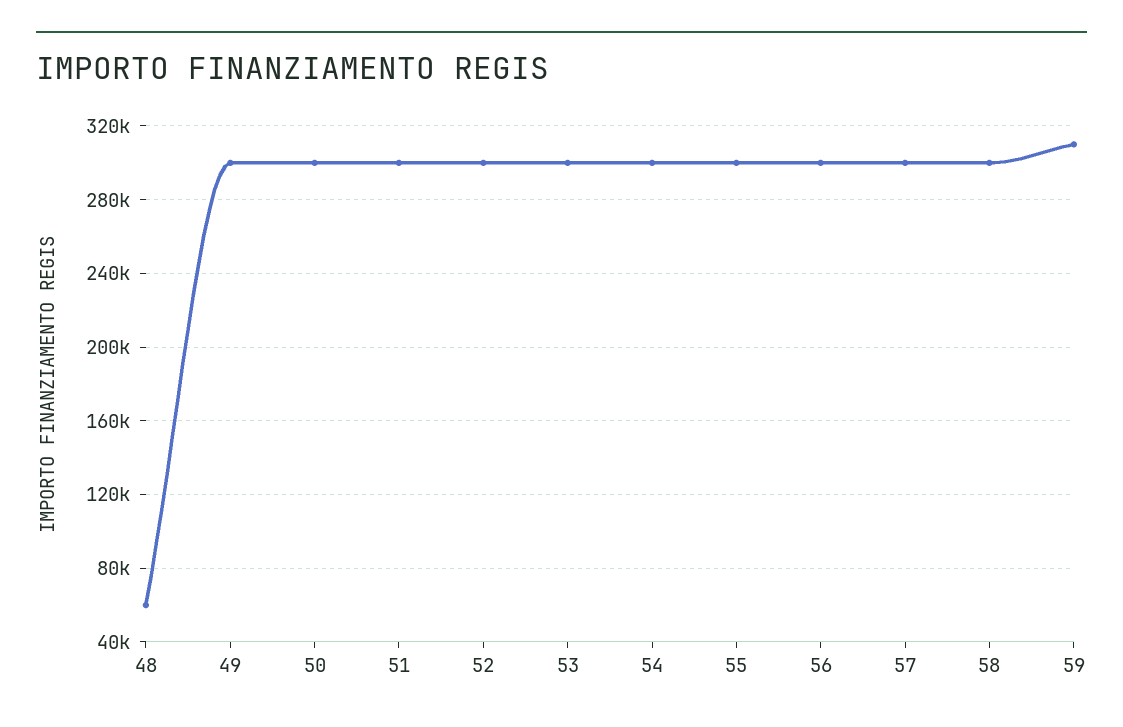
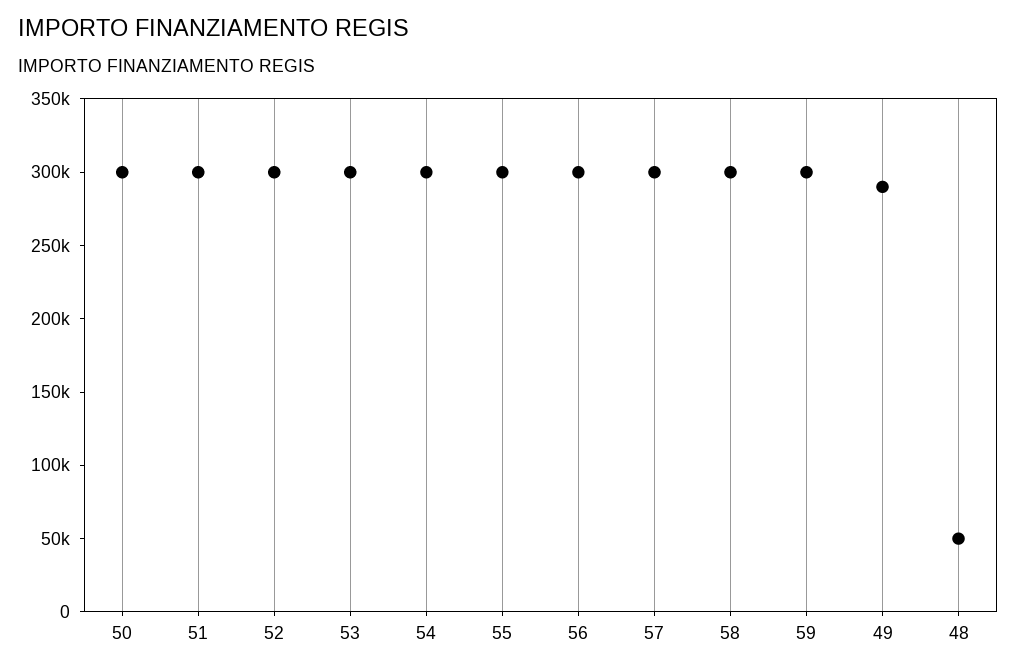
48: 60000 -> 50000
49: 300000 -> 290000
59: 310000 -> 300000

